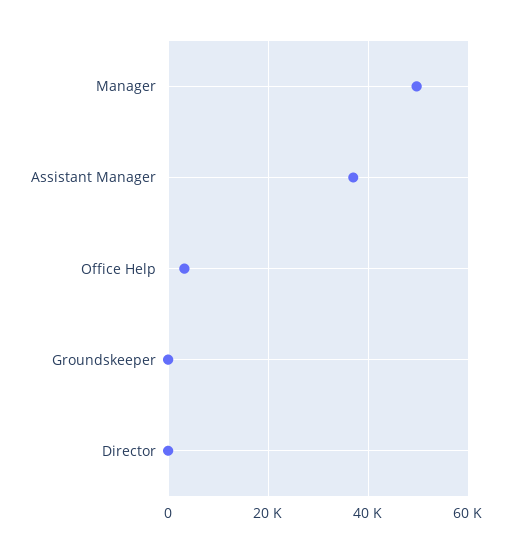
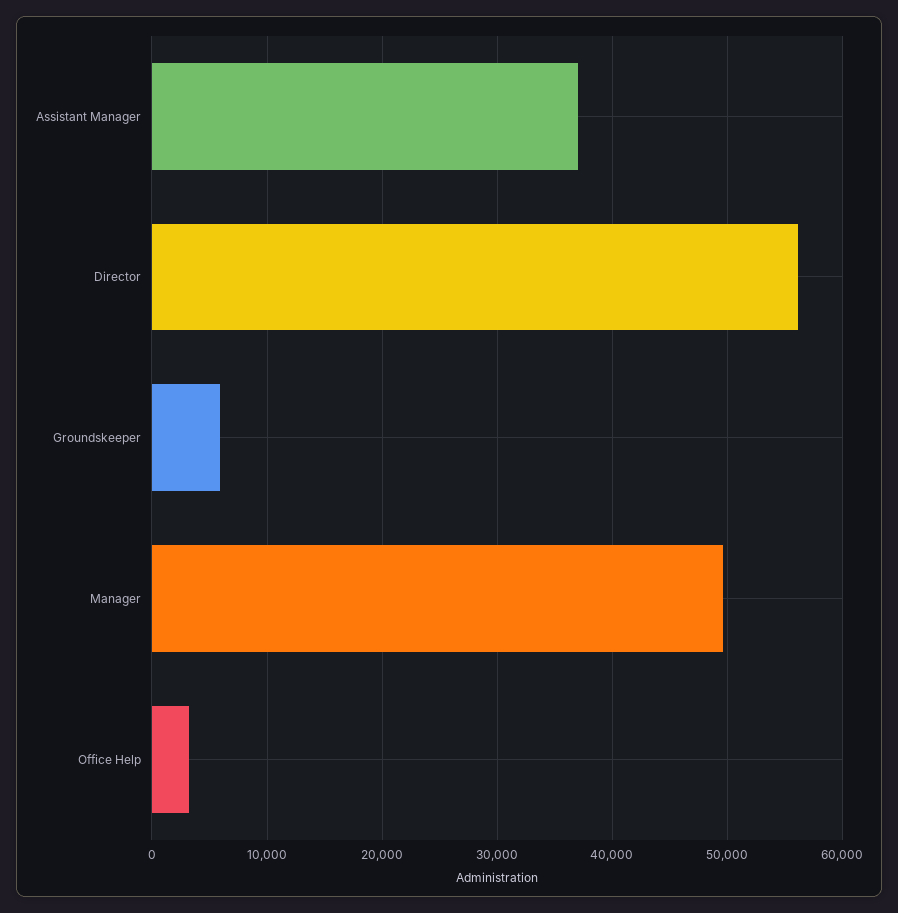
Groundskeeper: 0 -> 6000
Director: 0 -> 56000

